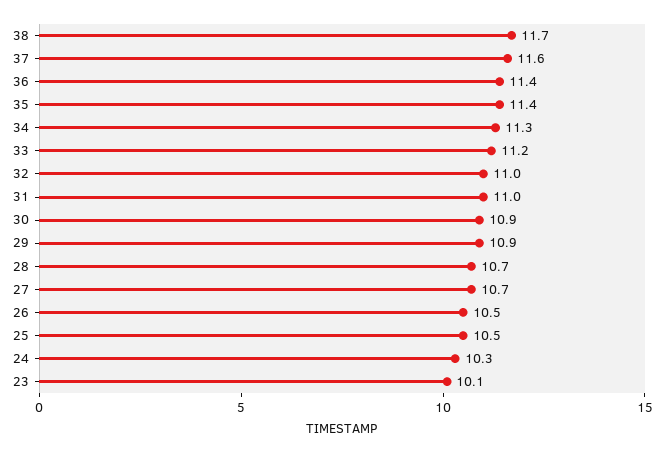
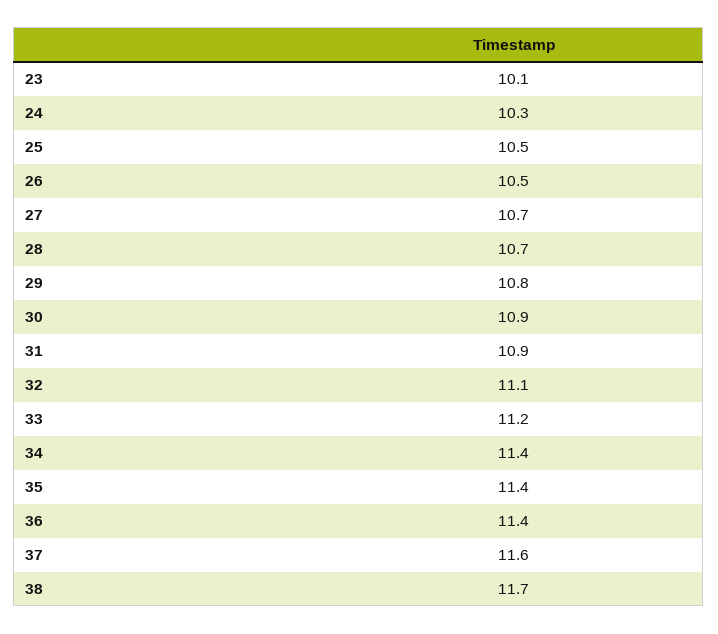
34: 11.3 -> 11.4
32: 11 -> 11.1
31: 11 -> 10.9
29: 10.9 -> 10.8

